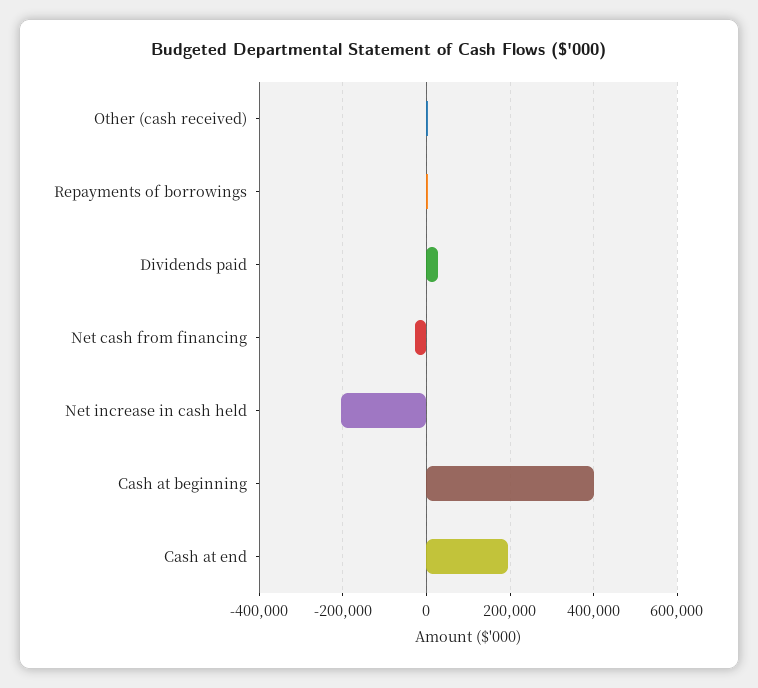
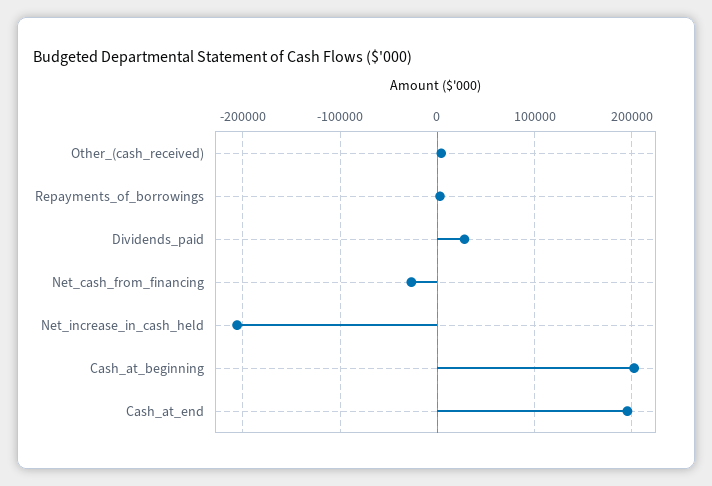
Cash at beginning: 400000 -> 200000

